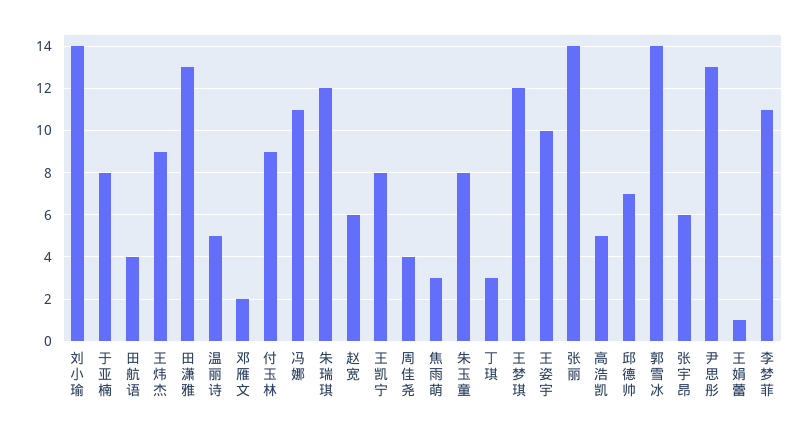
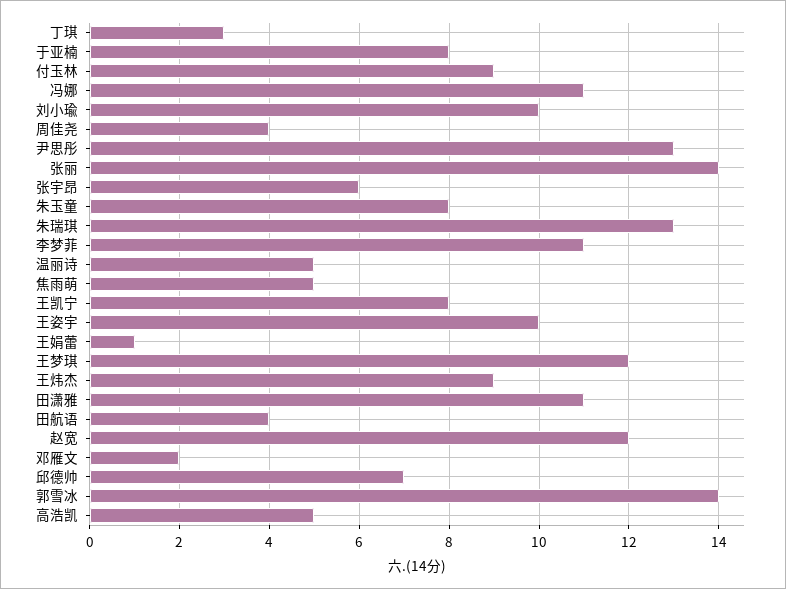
刘小瑜: 14 -> 10
田潇雅: 13 -> 11
朱瑞琪: 12 -> 13
赵宽: 6 -> 12
焦雨萌: 3 -> 5

